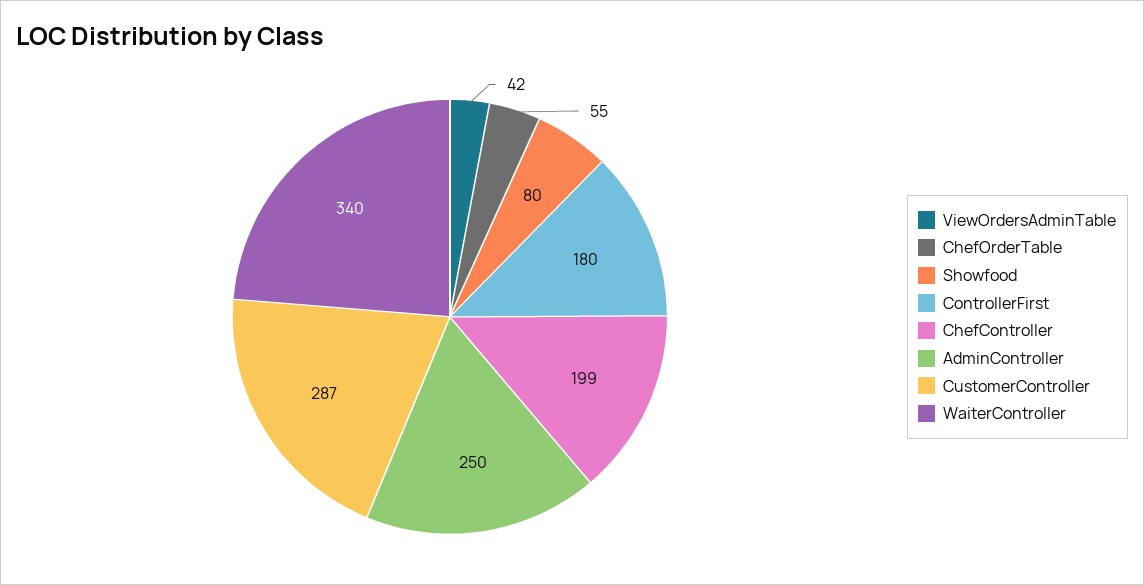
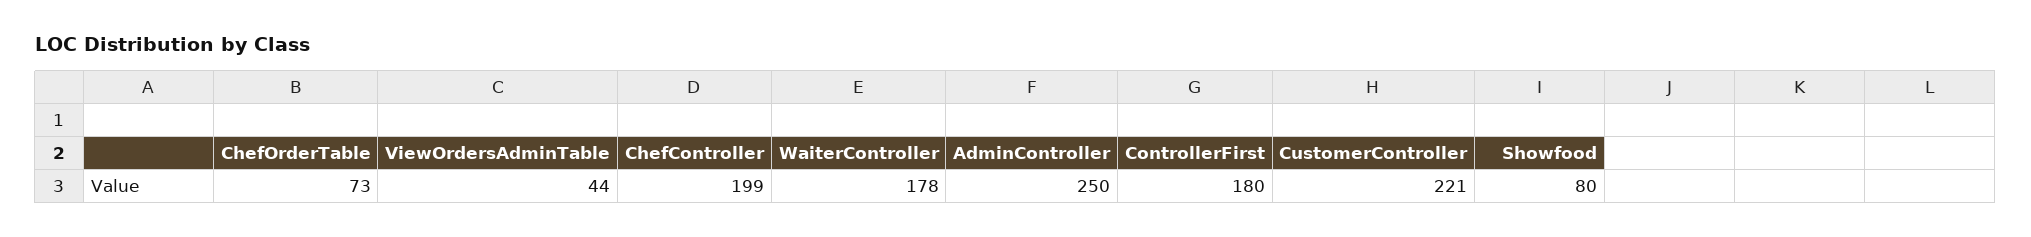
ViewOrdersAdminTable: 42 -> 44
ChefOrderTable: 55 -> 73
CustomerController: 287 -> 221
WaiterController: 340 -> 178

